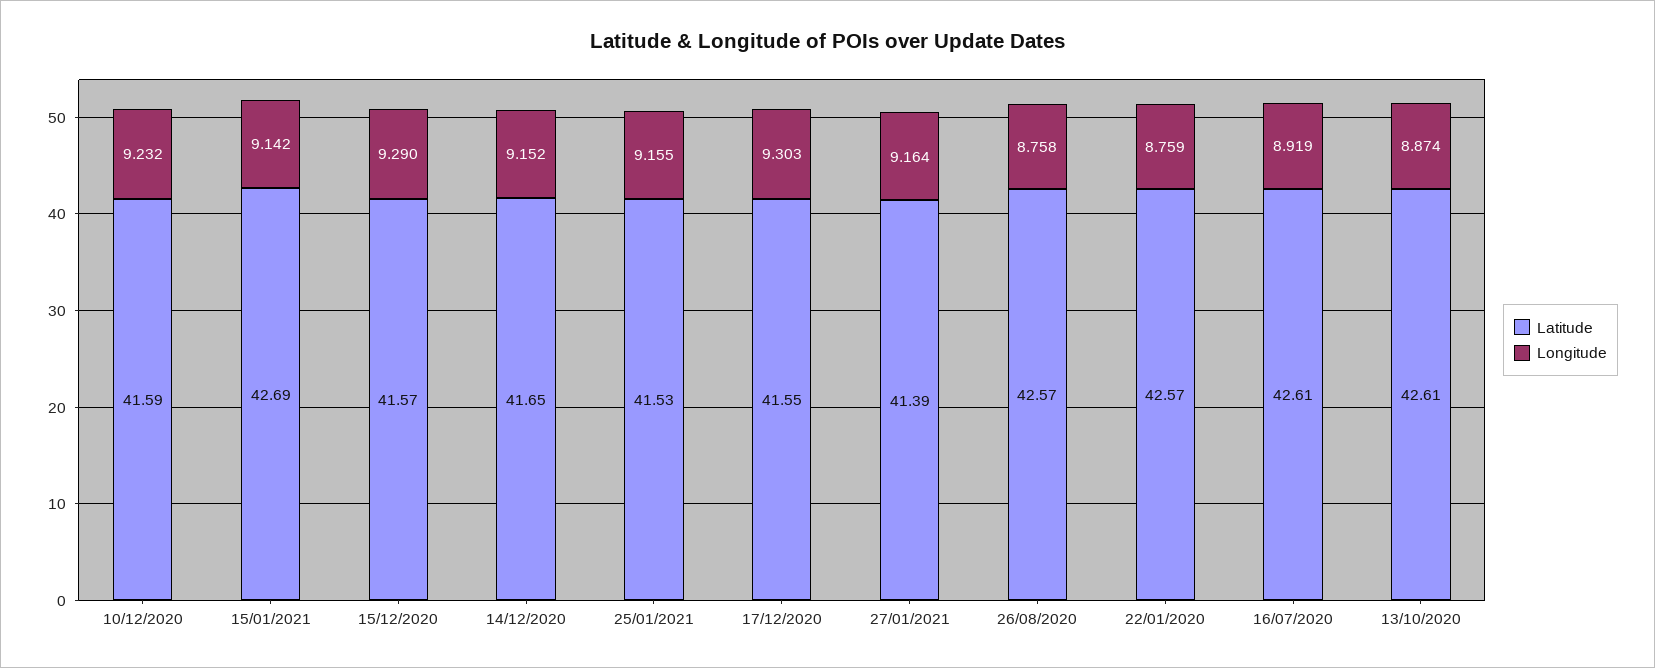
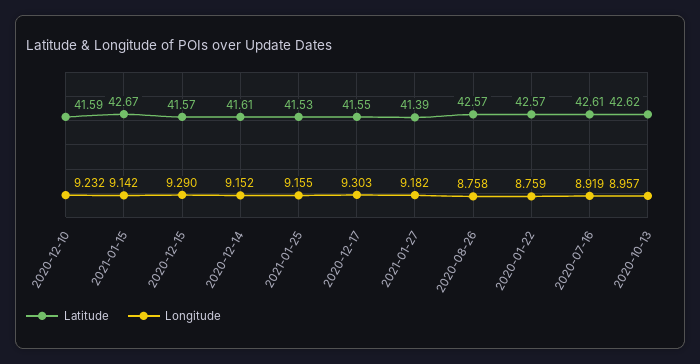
Latitude, 15/01/2021: 42.69 -> 42.67
Latitude, 14/12/2020: 41.65 -> 41.61
Longitude, 27/01/2021: 9.164 -> 9.182
Latitude, 13/10/2020: 42.61 -> 42.62
Longitude, 13/10/2020: 8.874 -> 8.957

